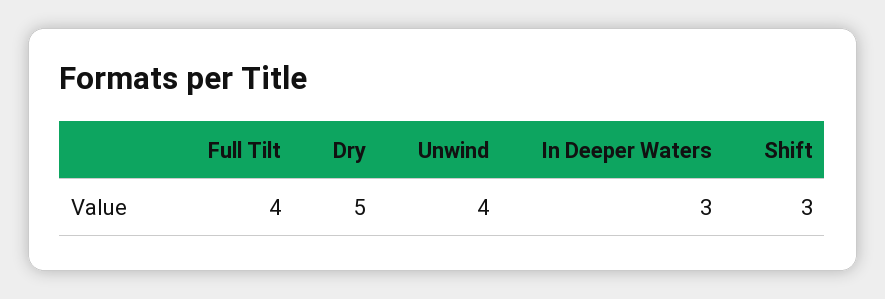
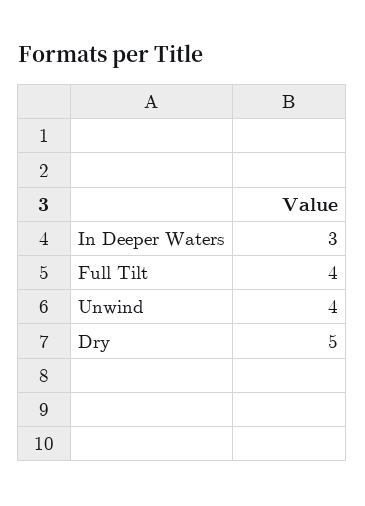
Shift: 3 -> none

